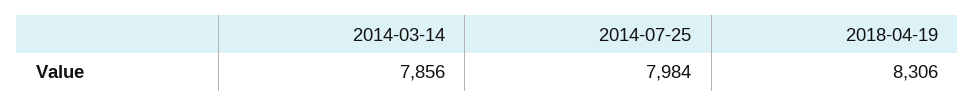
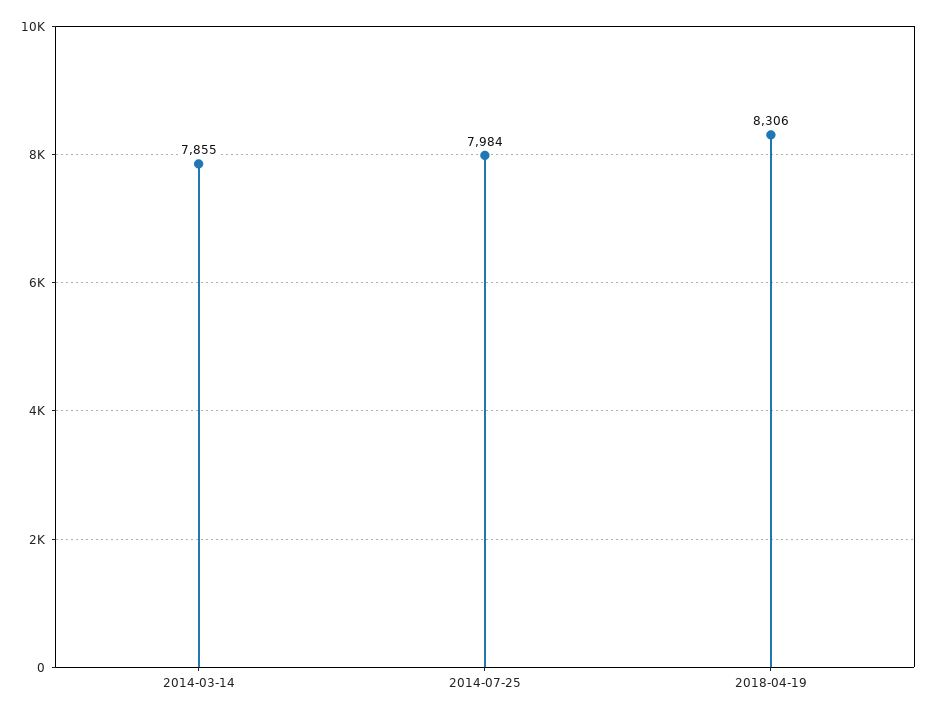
2014-03-14: 7856 -> 7855

